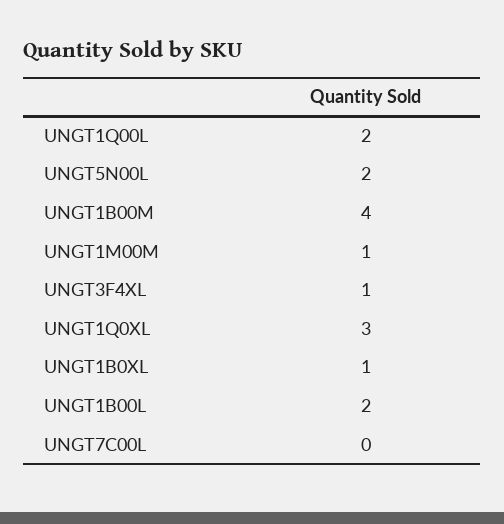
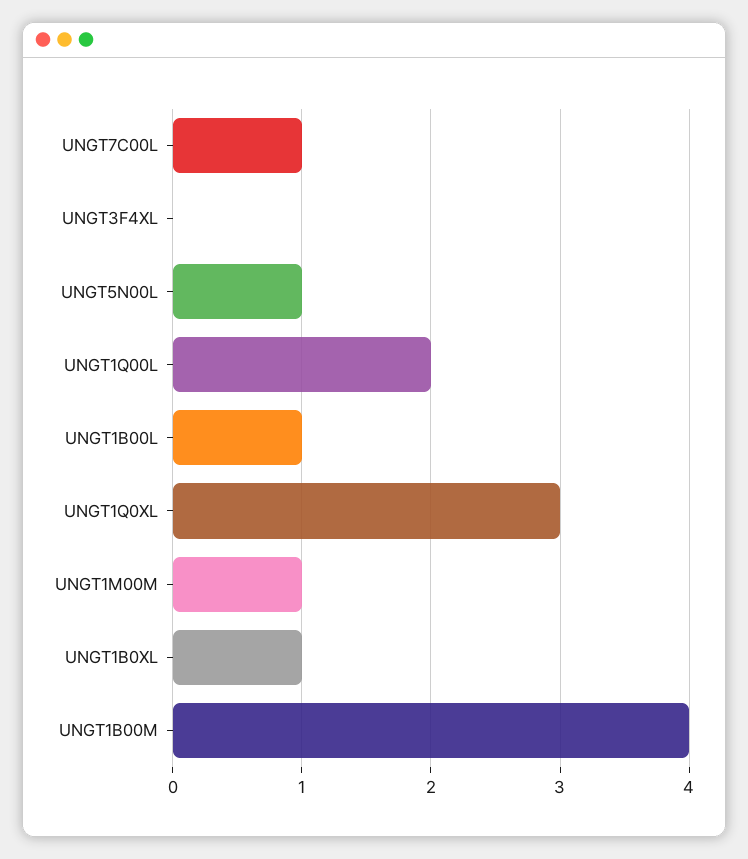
UNGT5N00L: 2 -> 1
UNGT3F4XL: 1 -> 0
UNGT1B00L: 2 -> 1
UNGT7C00L: 0 -> 1

